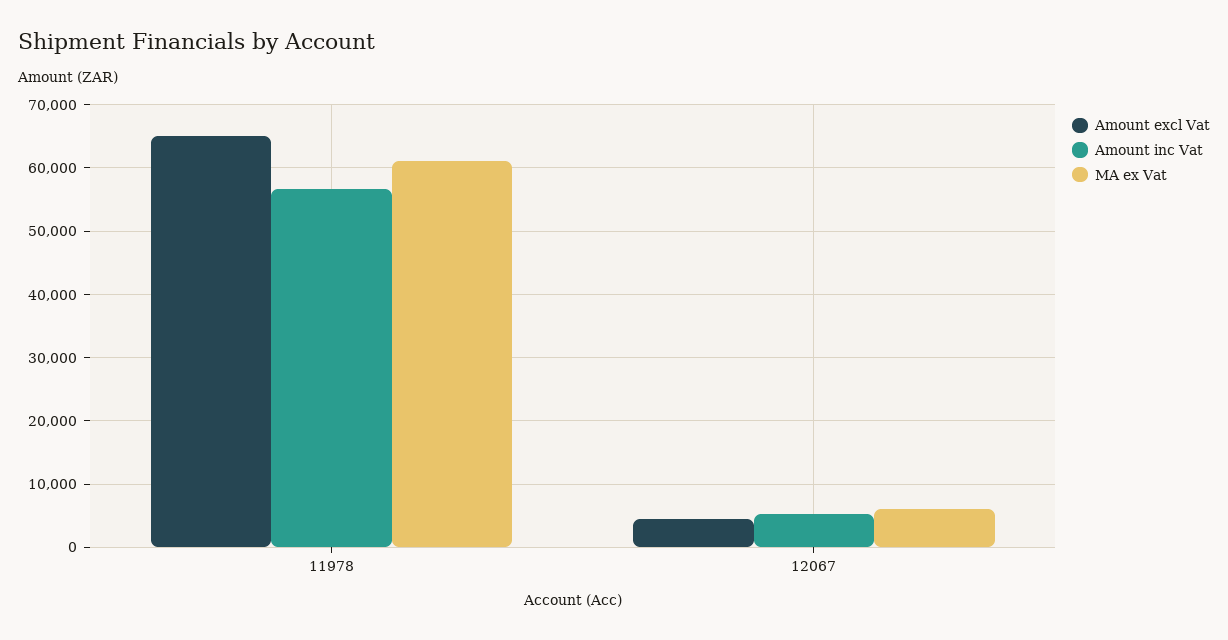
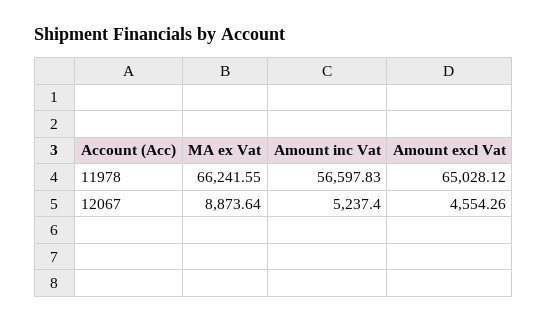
MA ex Vat, 11978: 61000 -> 66241.55
MA ex Vat, 12067: 6000 -> 8873.64

